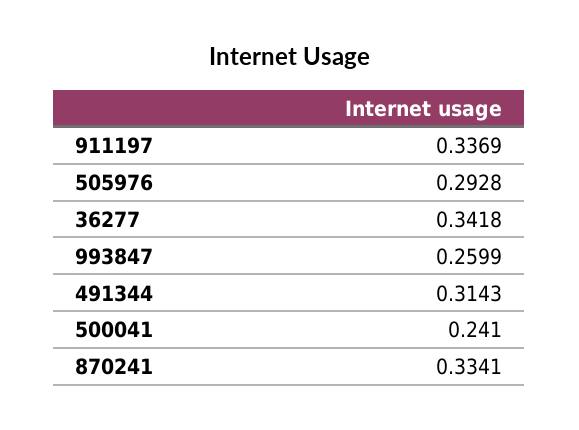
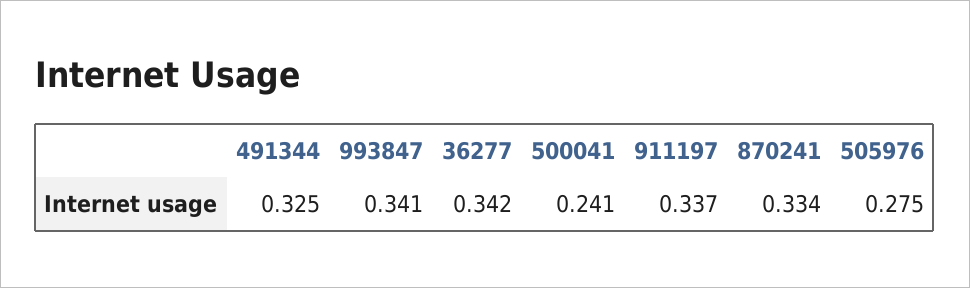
505976: 0.2928 -> 0.275
993847: 0.2599 -> 0.341
491344: 0.3143 -> 0.325

